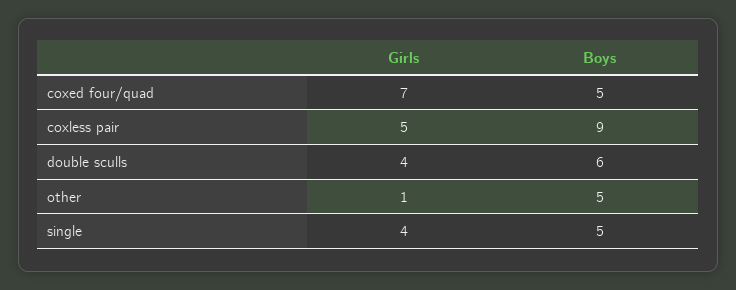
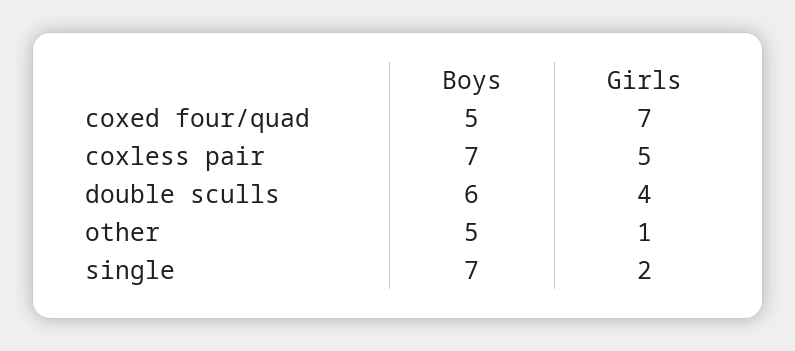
Boys, coxless pair: 9 -> 7
Girls, single: 4 -> 2
Boys, single: 5 -> 7

